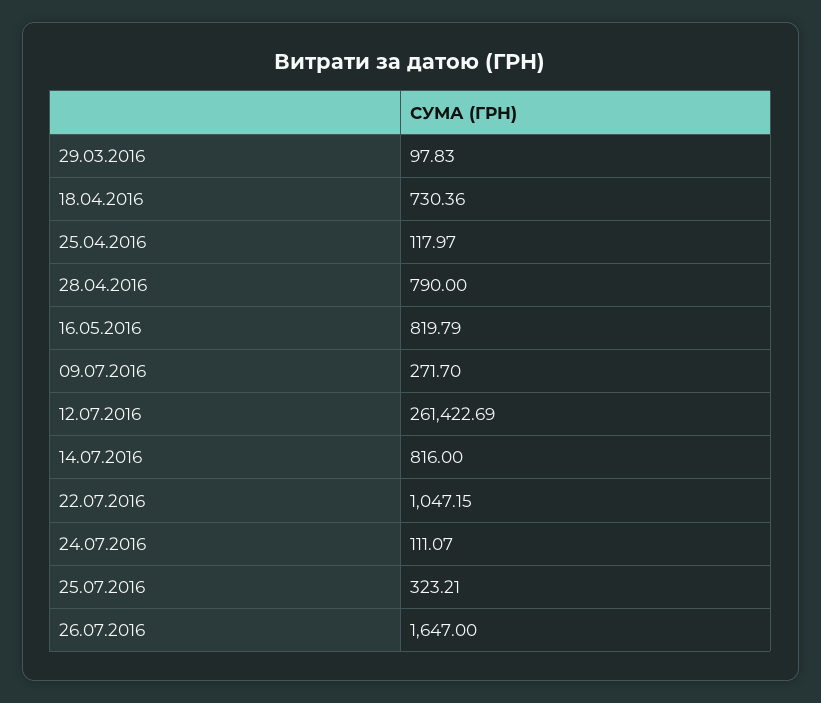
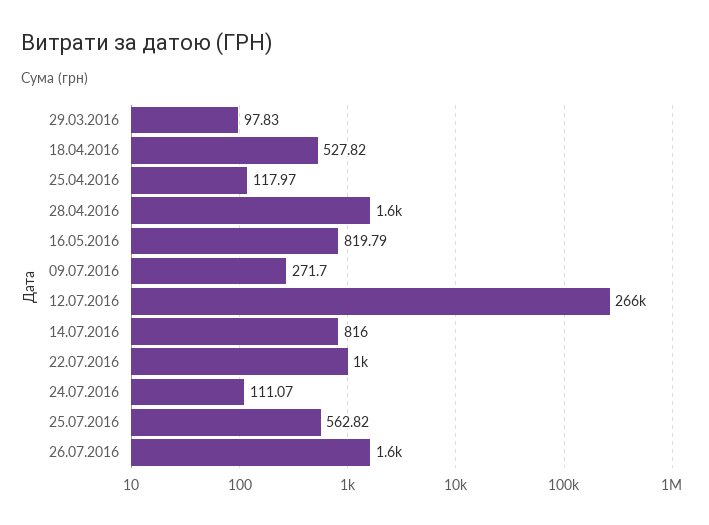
18.04.2016: 730.36 -> 527.82
28.04.2016: 790 -> 1600
12.07.2016: 261422.69 -> 266000
25.07.2016: 323.21 -> 562.82

